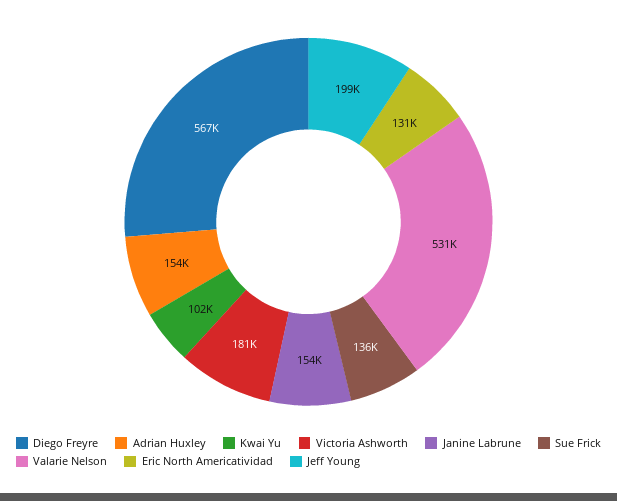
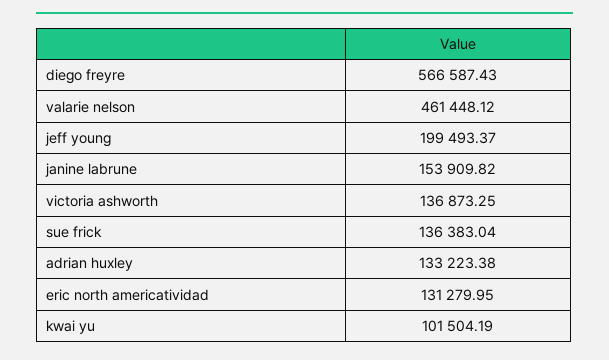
Adrian Huxley: 154000 -> 133223.38
Victoria Ashworth: 181000 -> 136873.25
Valarie Nelson: 531000 -> 461448.12

